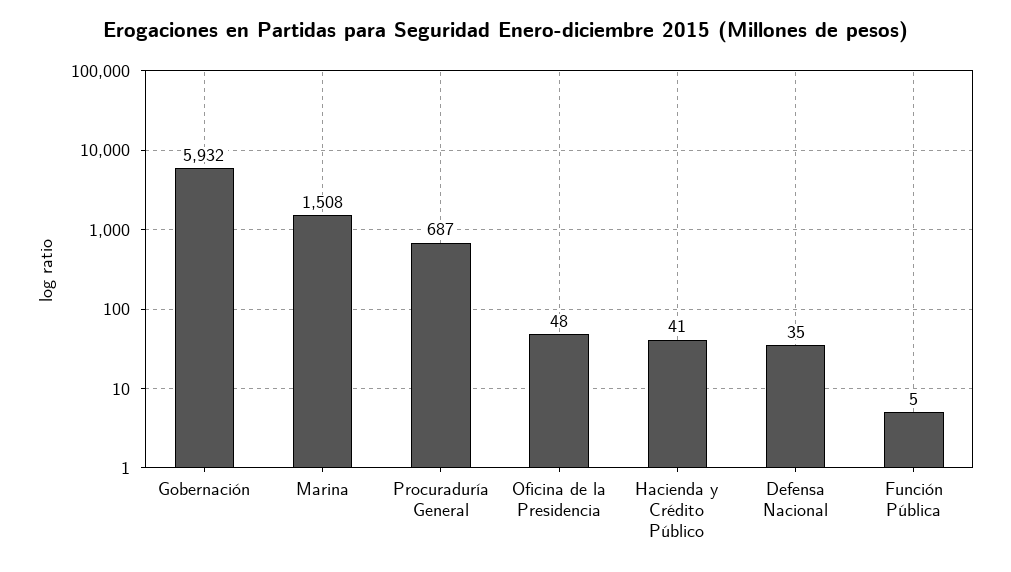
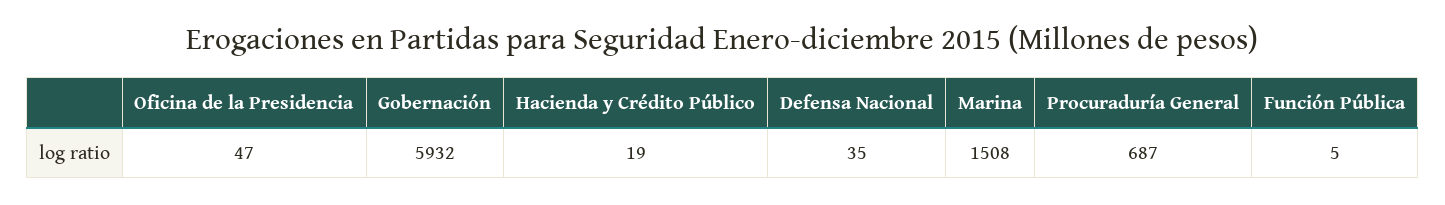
Oficina de la Presidencia: 48 -> 47
Hacienda y Crédito Público: 41 -> 19

